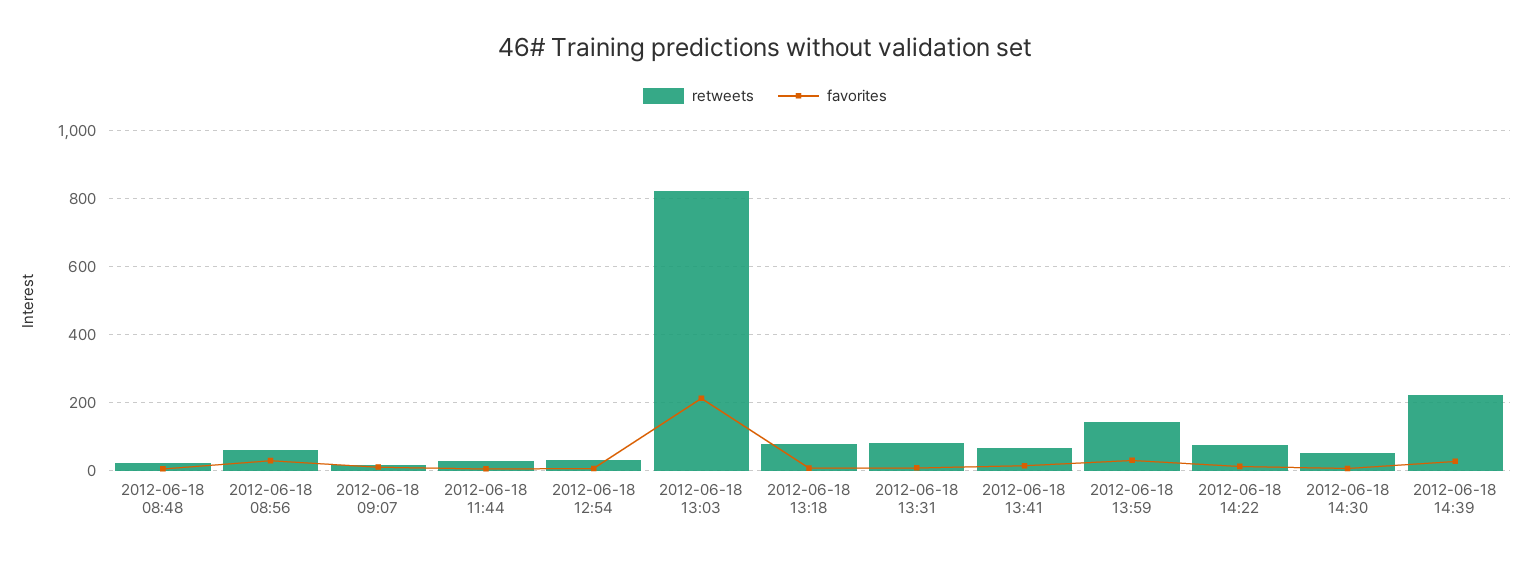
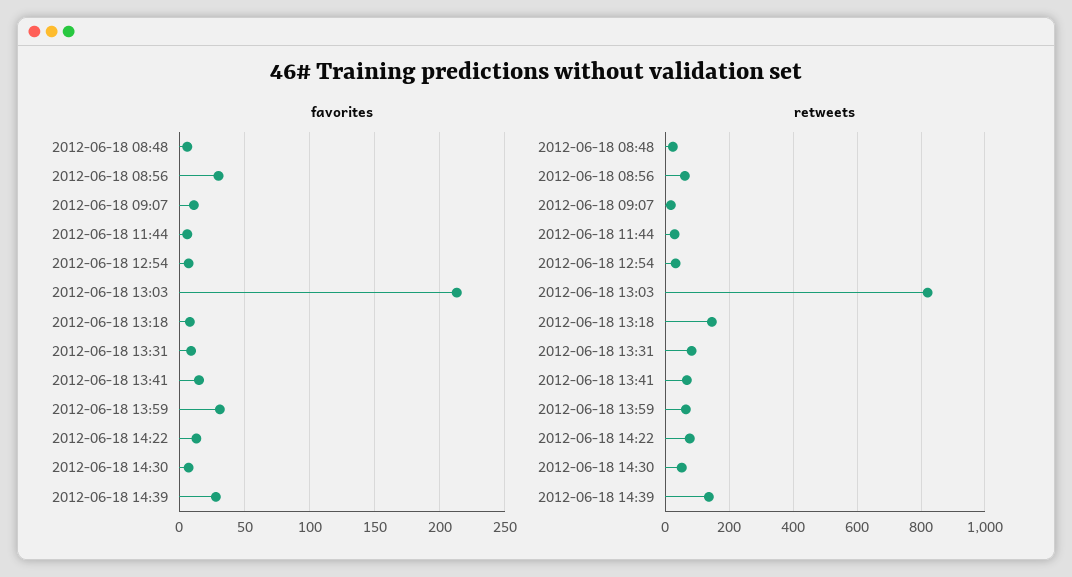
retweets, 2012-06-18 13:18: 80 -> 140
retweets, 2012-06-18 13:59: 140 -> 60
retweets, 2012-06-18 14:39: 220 -> 140

